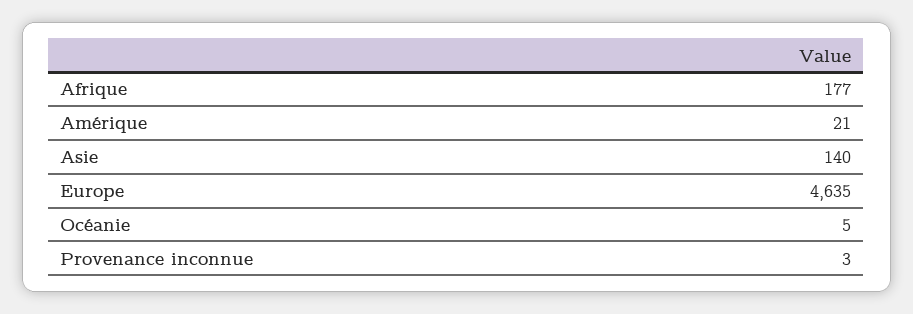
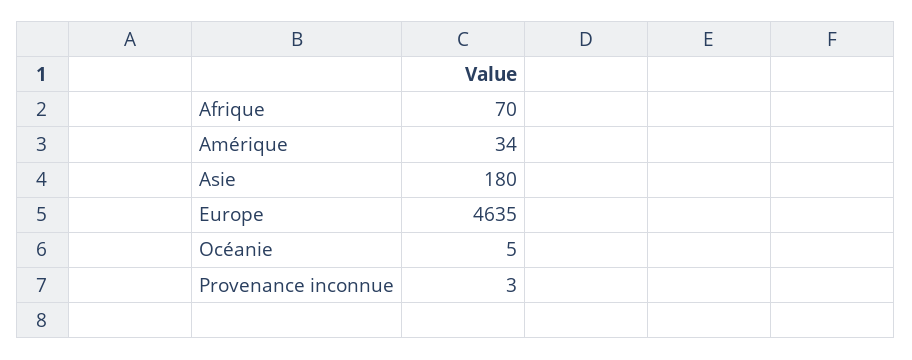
Afrique: 177 -> 70
Amérique: 21 -> 34
Asie: 140 -> 180

